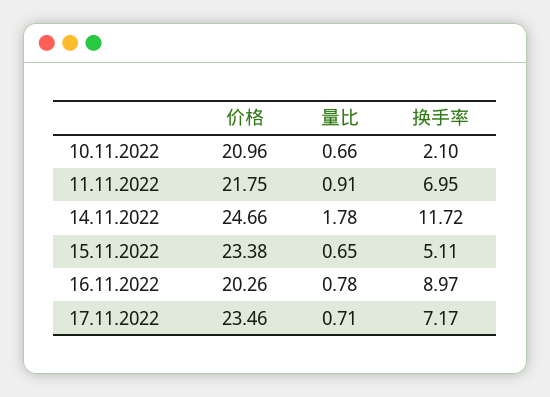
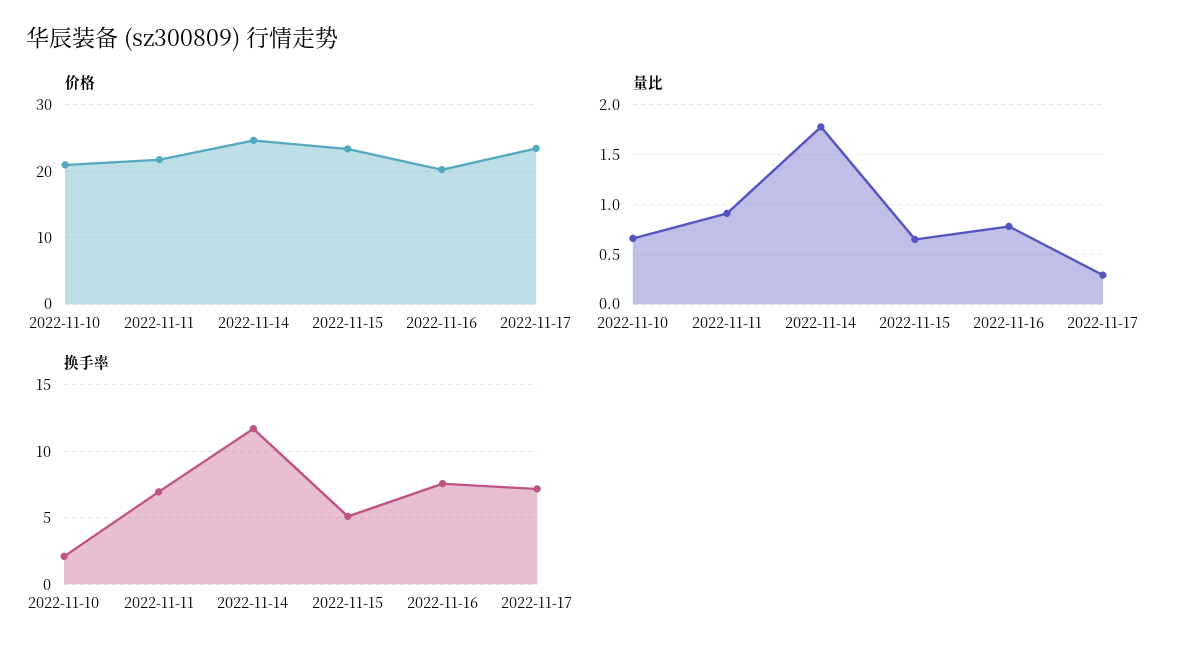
换手率, 16.11.2022: 8.97 -> 7.5
量比, 17.11.2022: 0.71 -> 0.3

